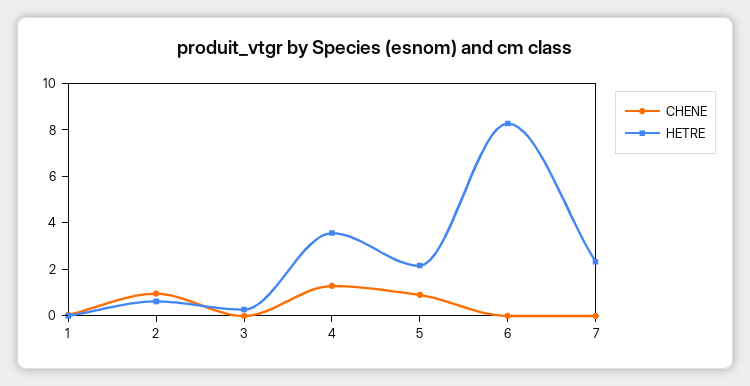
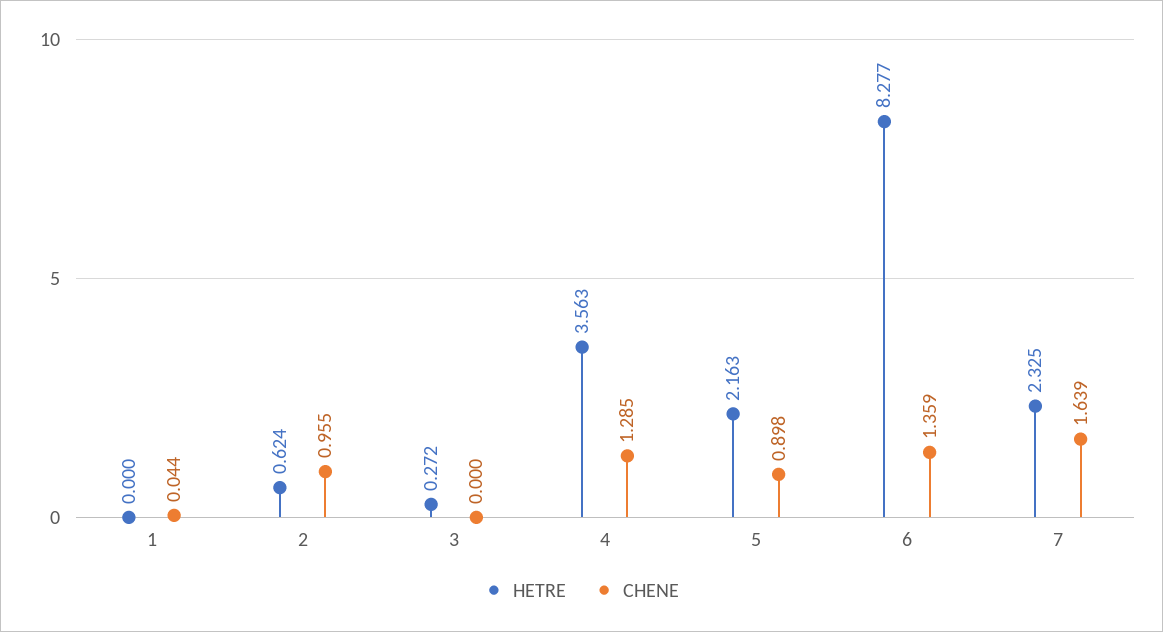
CHENE, 6: 0 -> 1.359
CHENE, 7: 0 -> 1.639

